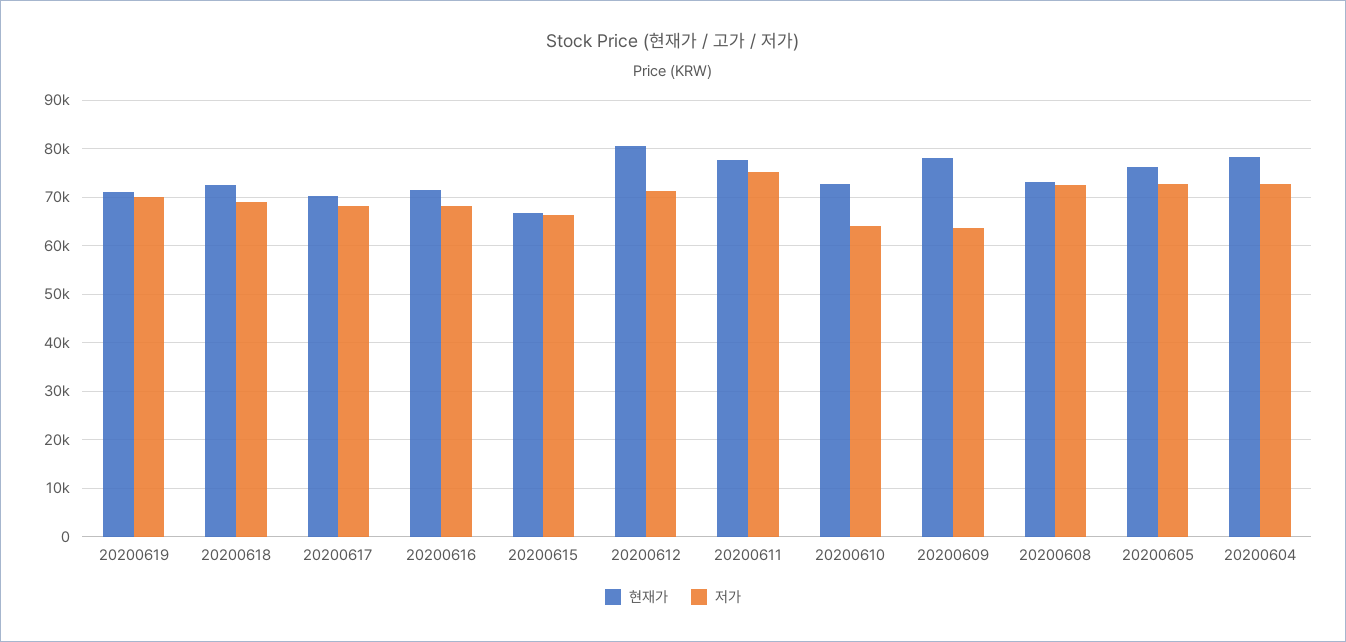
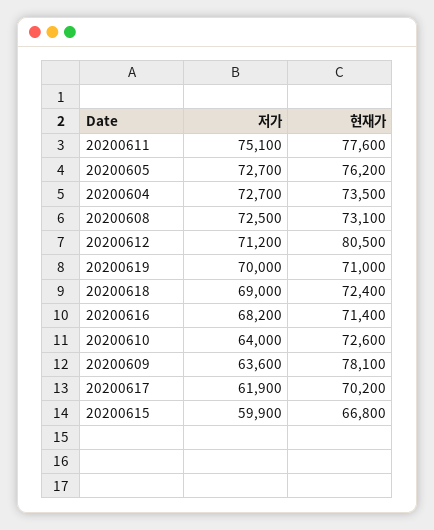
저가, 20200617: 68000 -> 61900
저가, 20200615: 66000 -> 59900
현재가, 20200604: 78000 -> 73500

